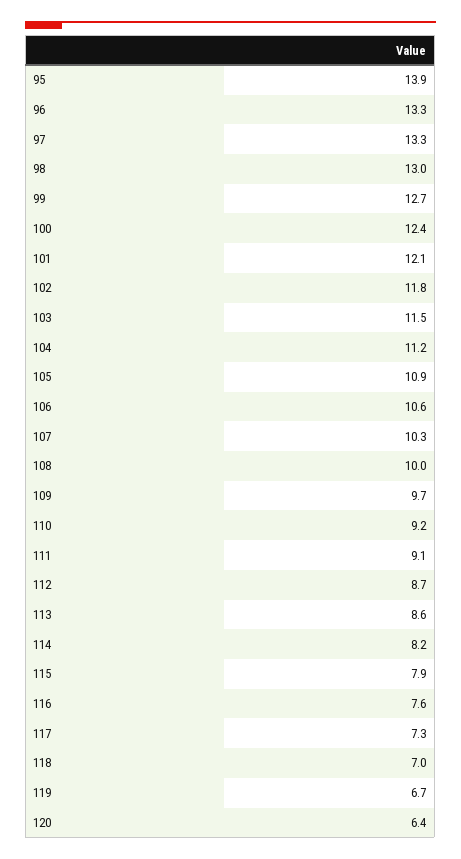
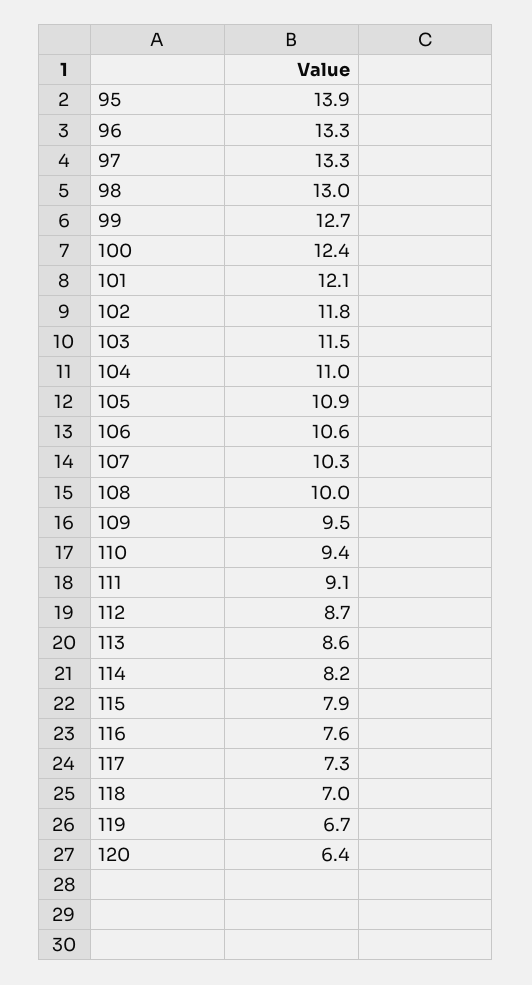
104: 11.2 -> 11
109: 9.7 -> 9.5
110: 9.2 -> 9.4

